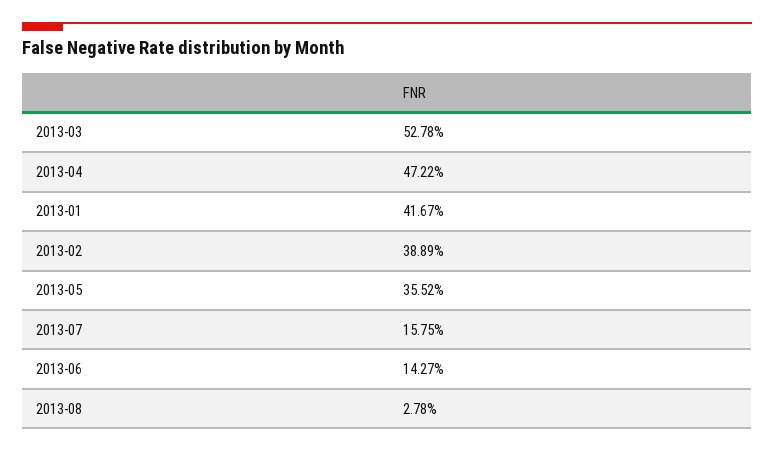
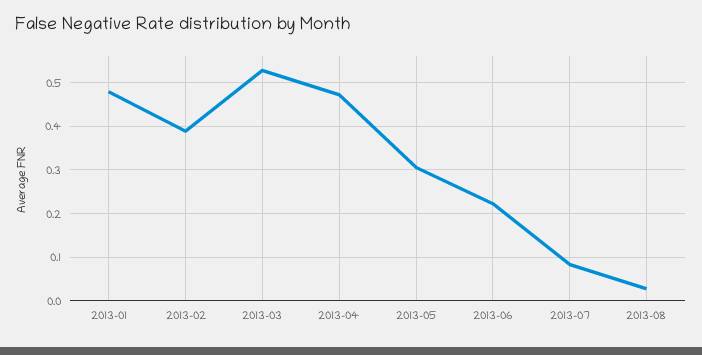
2013-01: 0.4167 -> 0.48
2013-05: 0.3552 -> 0.3
2013-07: 0.1575 -> 0.08
2013-06: 0.1427 -> 0.22

